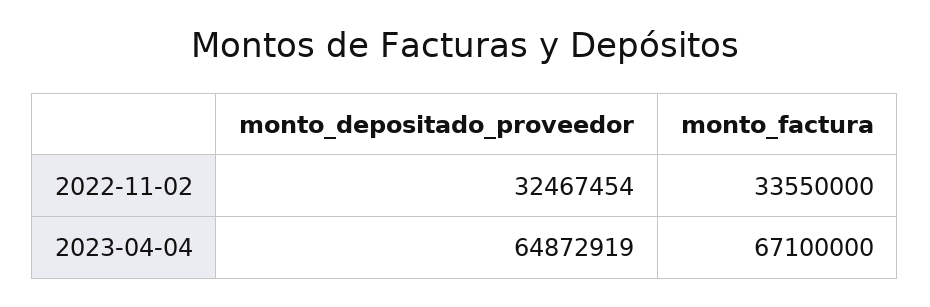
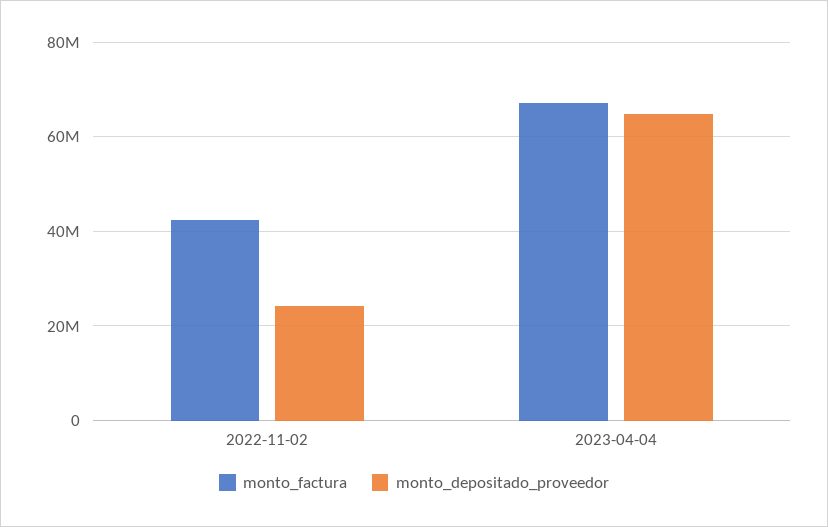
monto_depositado_proveedor, 2022-11-02: 32467454 -> 24000000
monto_factura, 2022-11-02: 33550000 -> 42000000

